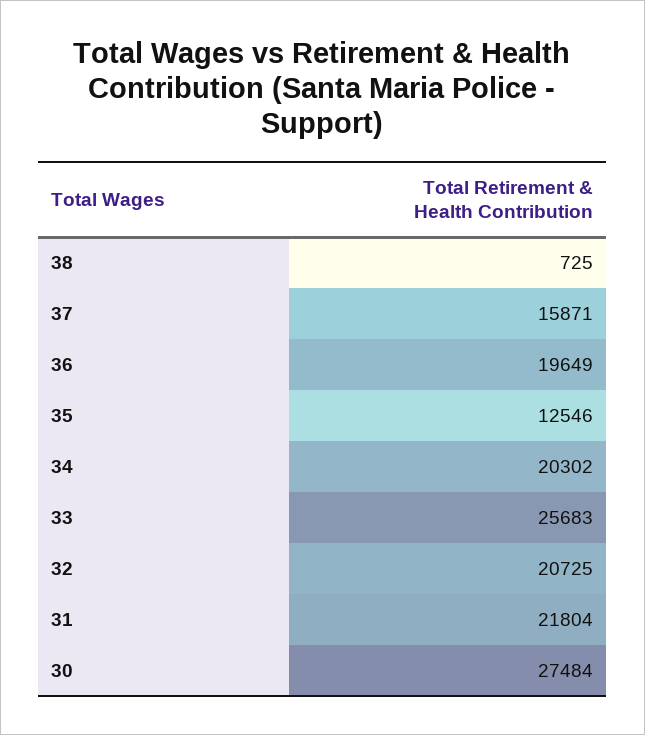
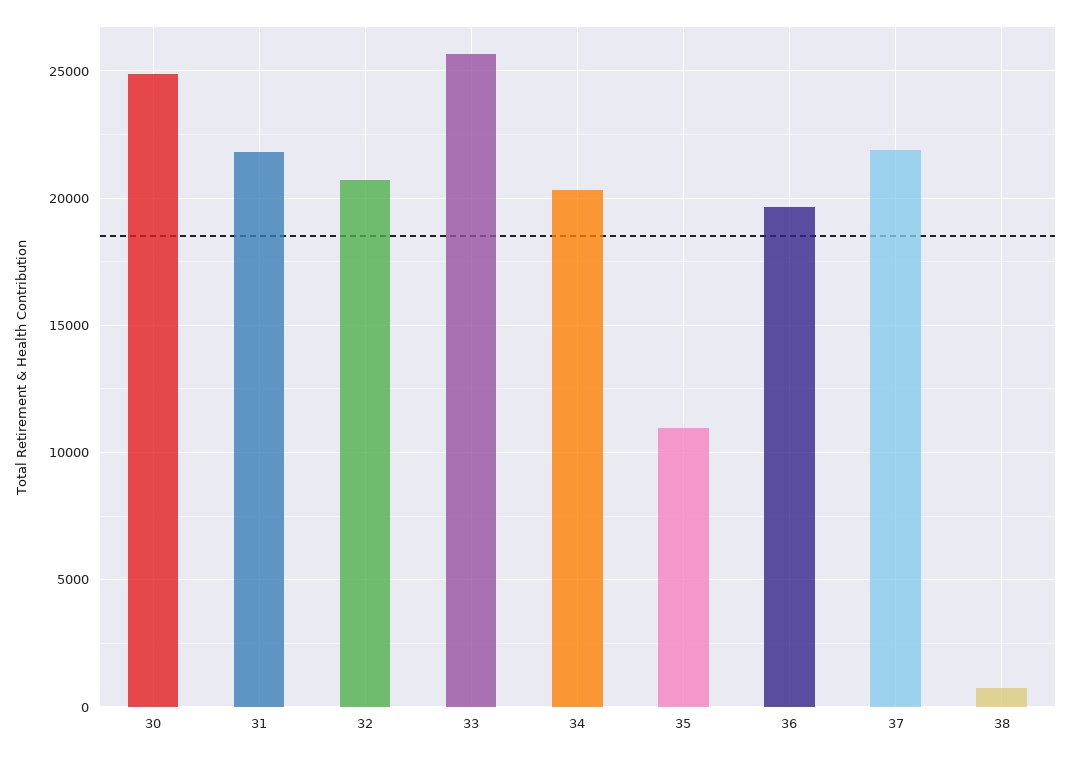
37: 15871 -> 22000
35: 12546 -> 11000
30: 27484 -> 25000

